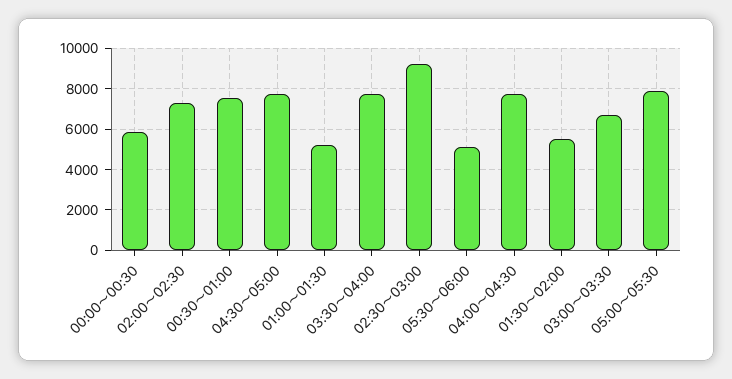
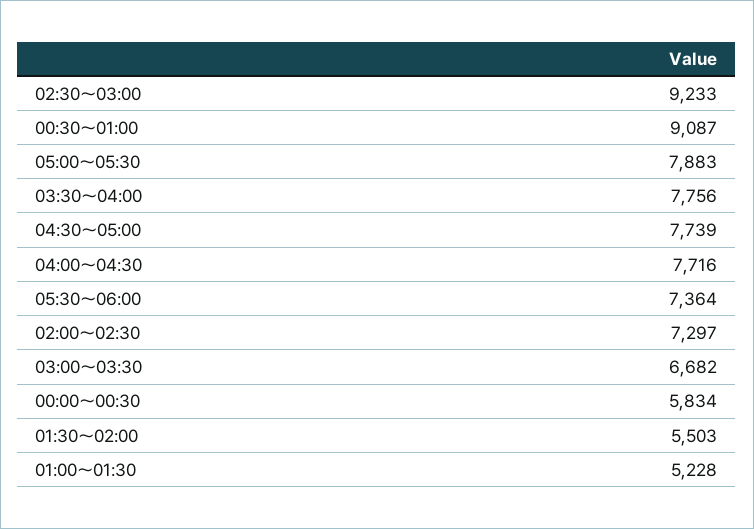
00:30～01:00: 7500 -> 9087
05:30～06:00: 5000 -> 7364

